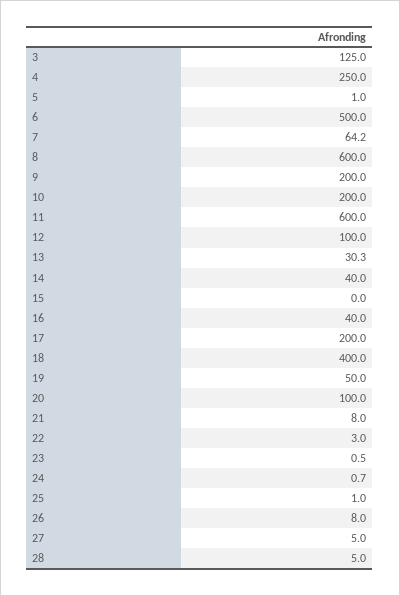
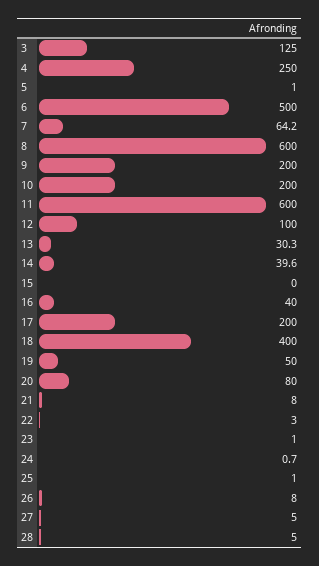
14: 40 -> 39.6
20: 100 -> 80
23: 0.5 -> 1

